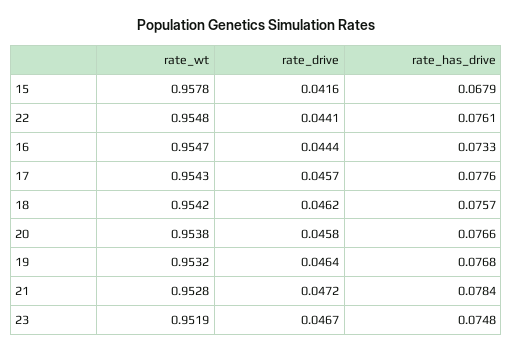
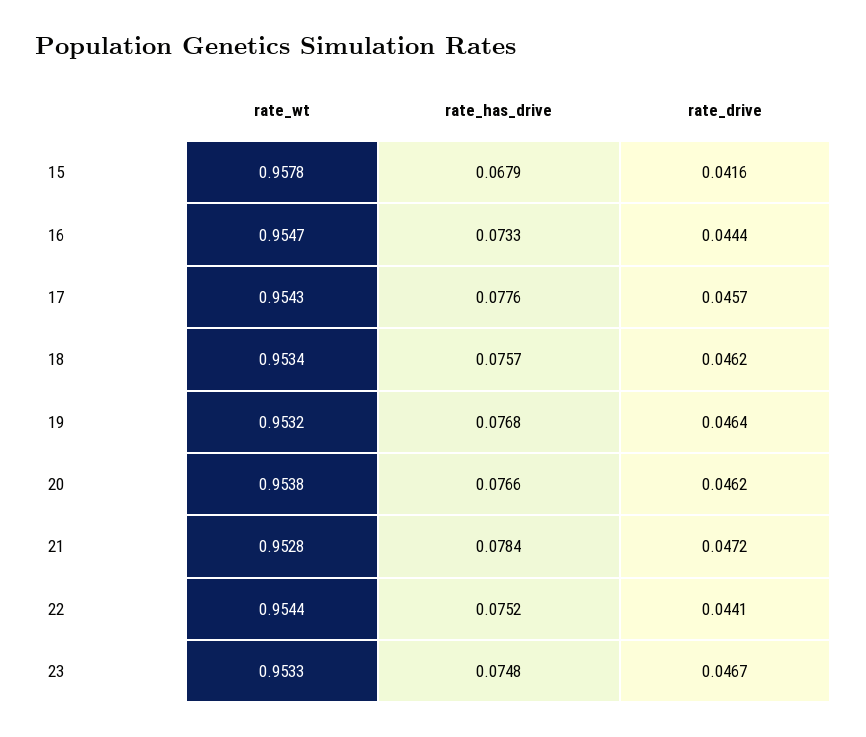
rate_wt, 22: 0.9548 -> 0.9544
rate_has_drive, 22: 0.0761 -> 0.0752
rate_wt, 18: 0.9542 -> 0.9534
rate_drive, 20: 0.0458 -> 0.0462
rate_wt, 23: 0.9519 -> 0.9533

